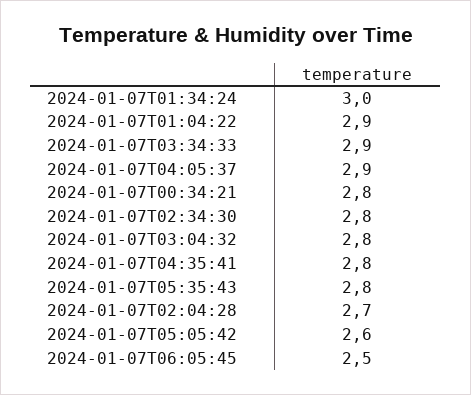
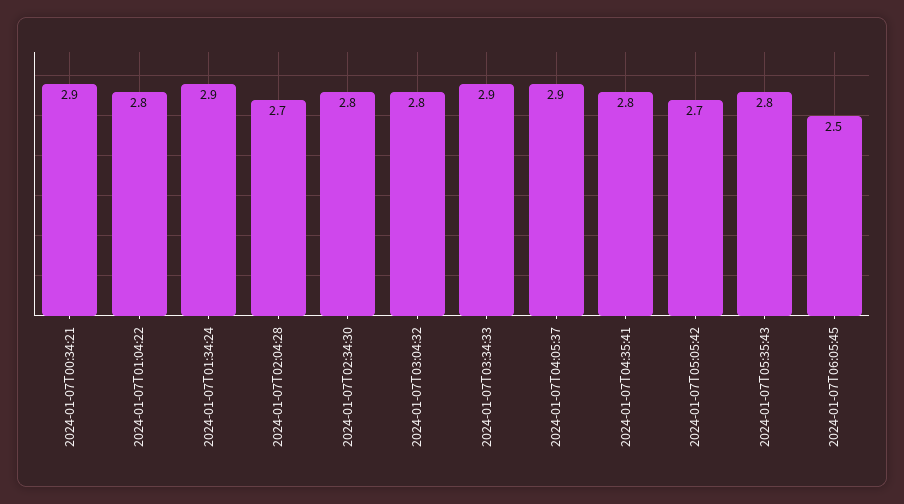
2024-01-07T01:34:24: 3 -> 2.9
2024-01-07T01:04:22: 2.9 -> 2.8
2024-01-07T00:34:21: 2.8 -> 2.9
2024-01-07T05:05:42: 2.6 -> 2.7

